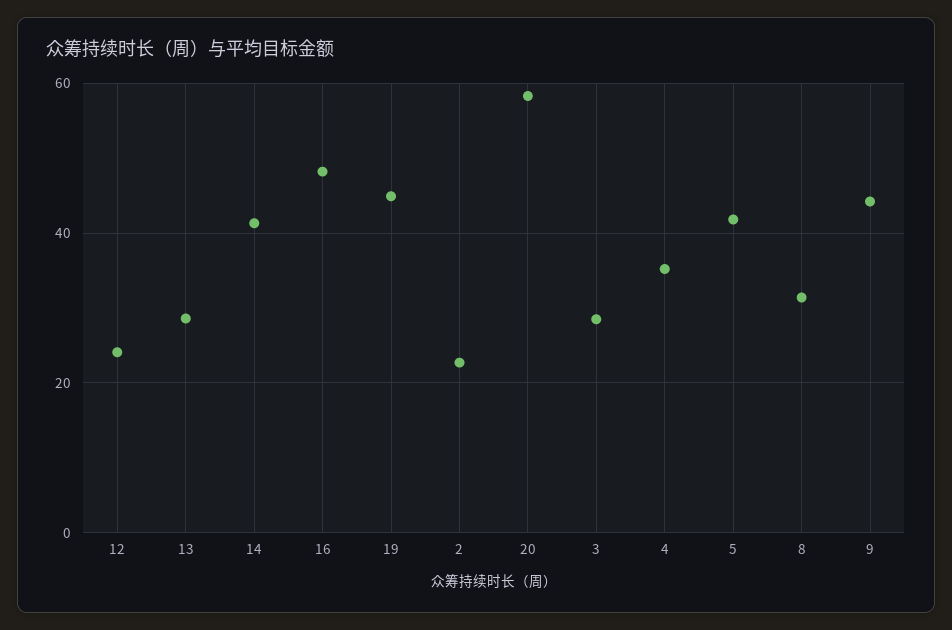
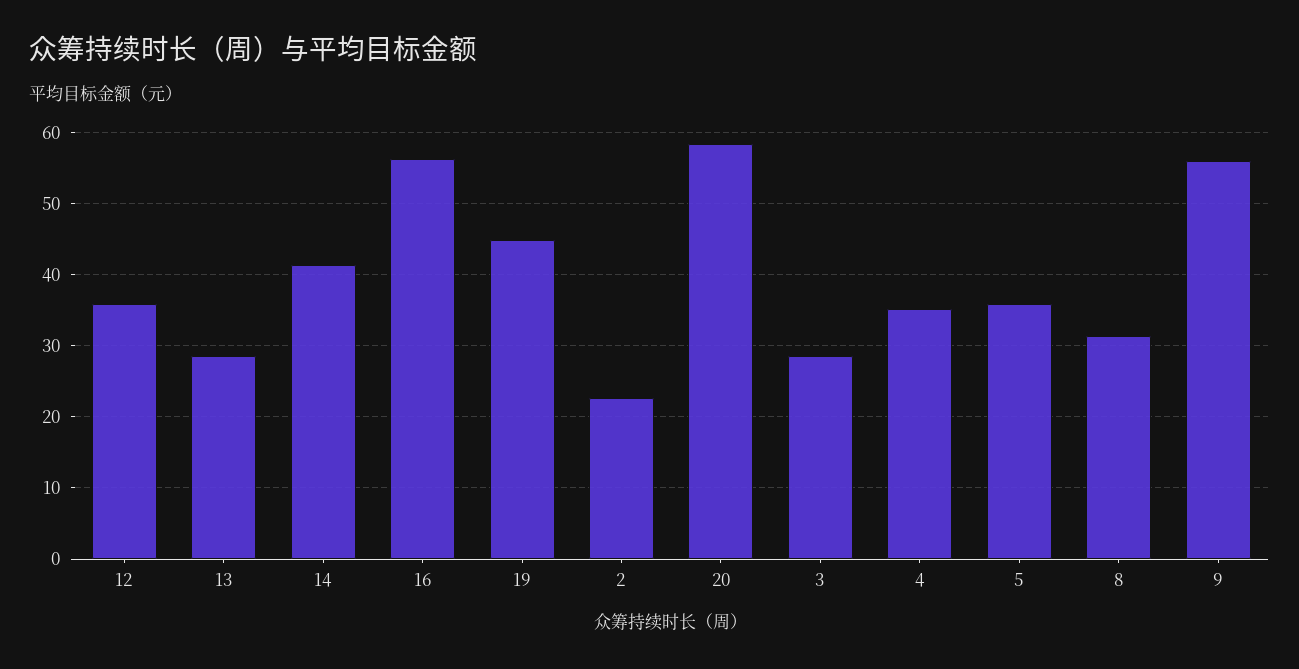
12: 24 -> 36
16: 48 -> 56
5: 42 -> 36
9: 44 -> 56

